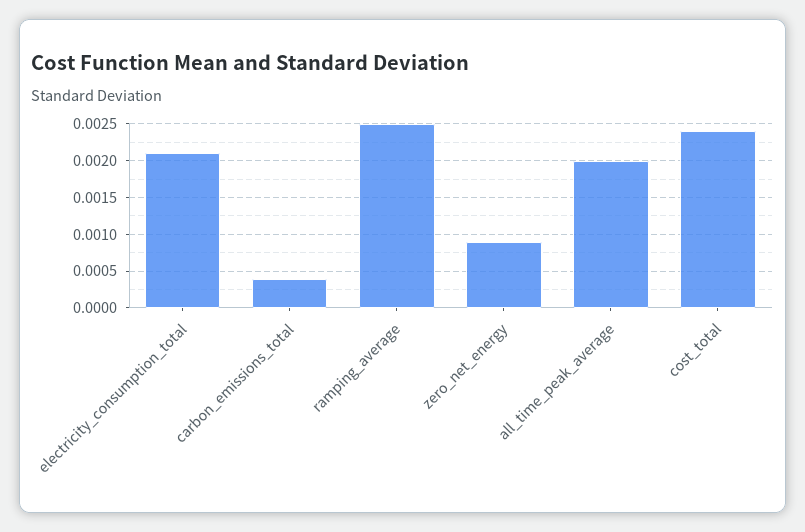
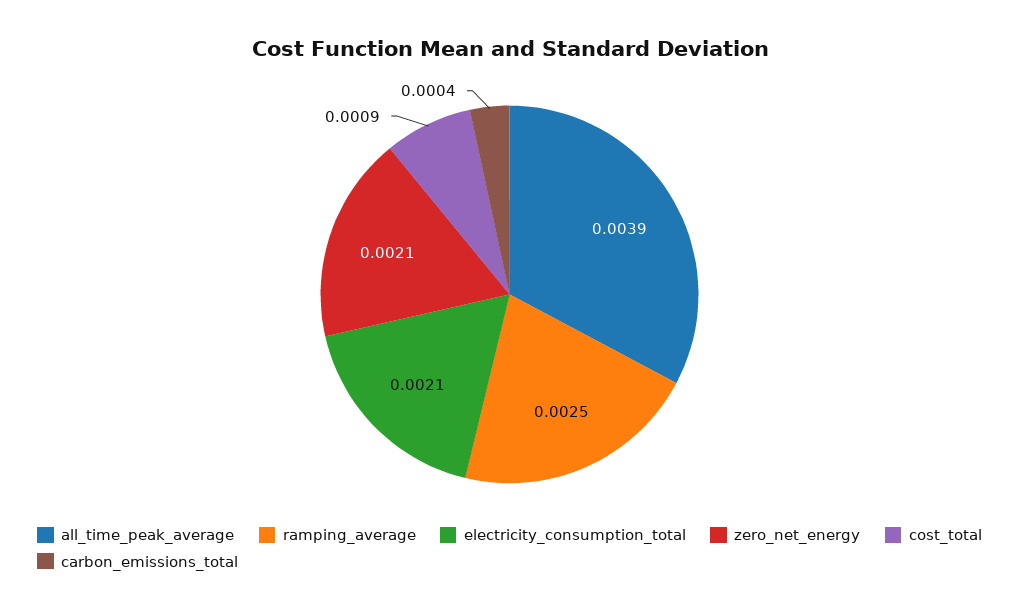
zero_net_energy: 0.0009 -> 0.0021
all_time_peak_average: 0.002 -> 0.0039
cost_total: 0.0024 -> 0.0009

